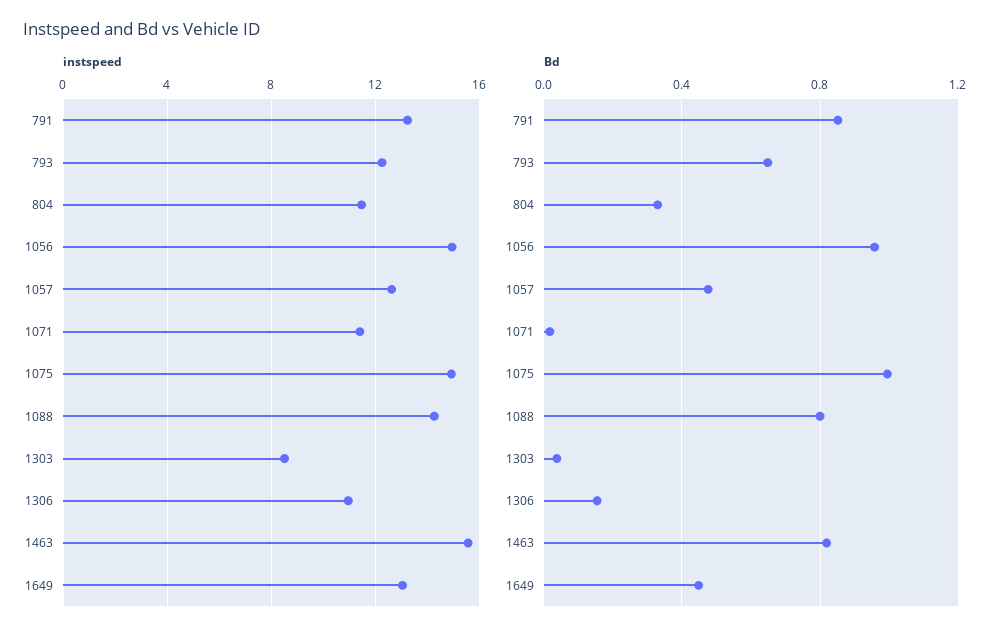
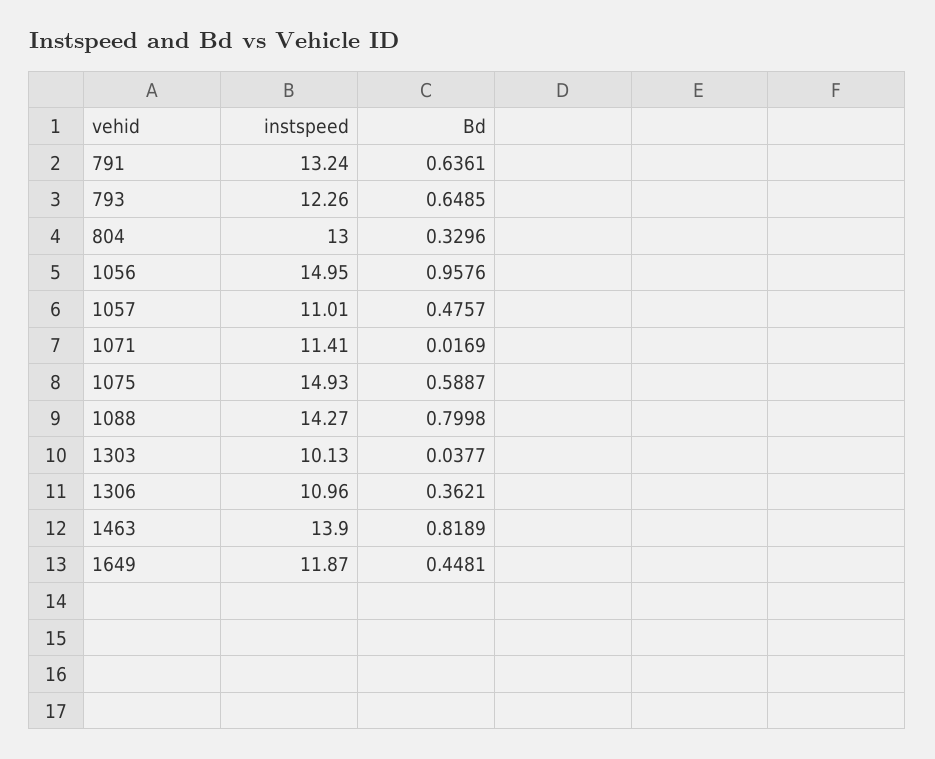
instspeed, 804: 11.5 -> 13
instspeed, 1057: 12.5 -> 11.01
instspeed, 1303: 8.5 -> 10.13
instspeed, 1463: 15.5 -> 13.9
instspeed, 1649: 13 -> 11.87
Bd, 791: 0.85 -> 0.6361
Bd, 1075: 1 -> 0.5887
Bd, 1306: 0.15 -> 0.3621

